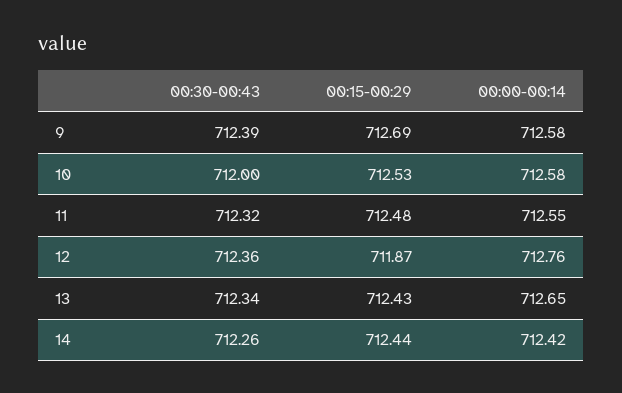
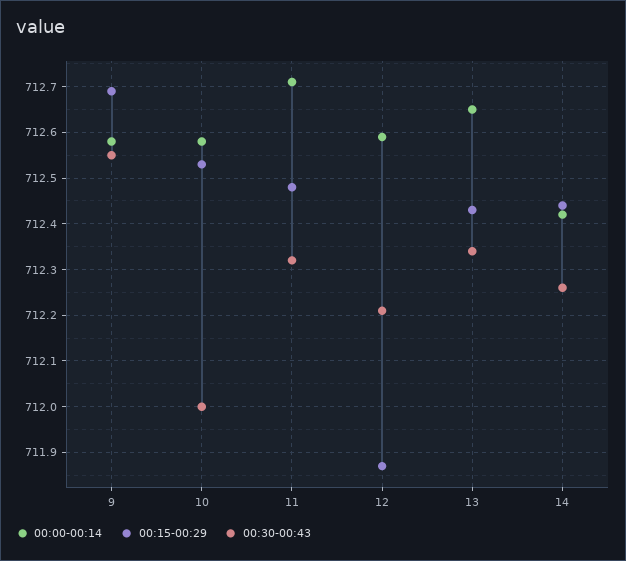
00:30-00:43, 9: 712.39 -> 712.55
00:00-00:14, 11: 712.55 -> 712.7
00:30-00:43, 12: 712.36 -> 712.2
00:00-00:14, 12: 712.76 -> 712.6

